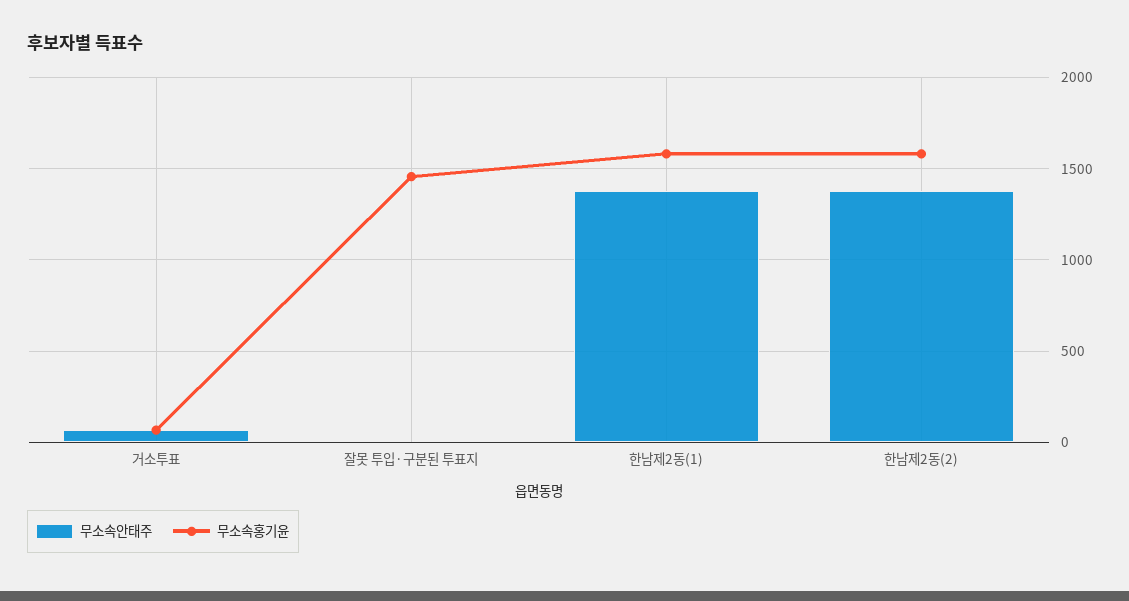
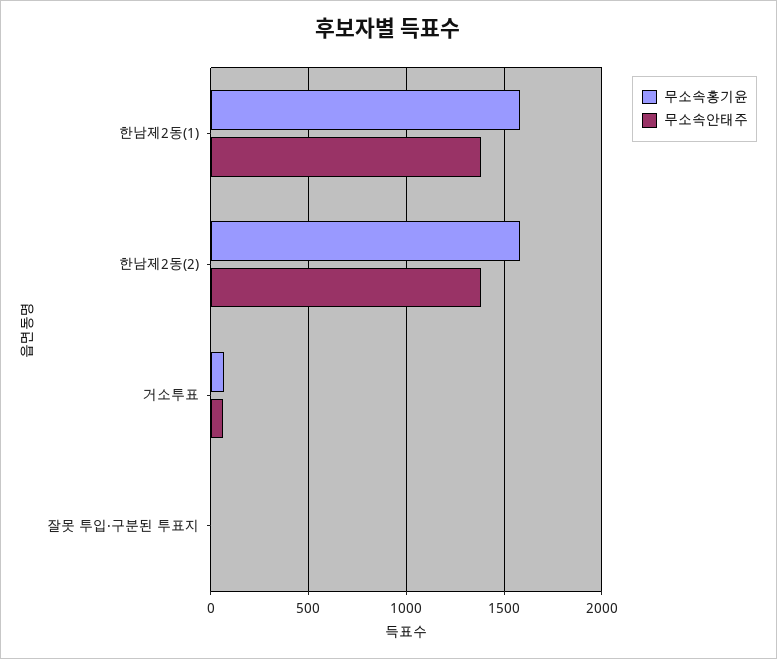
무소속홍기윤, 잘못 투입·구분된 투표지: 1450 -> 0

